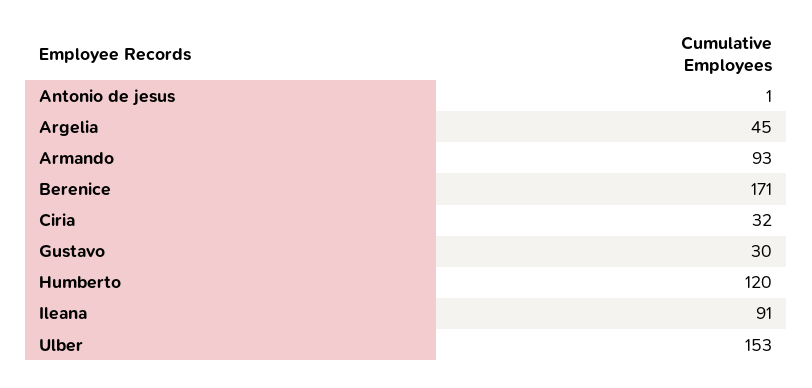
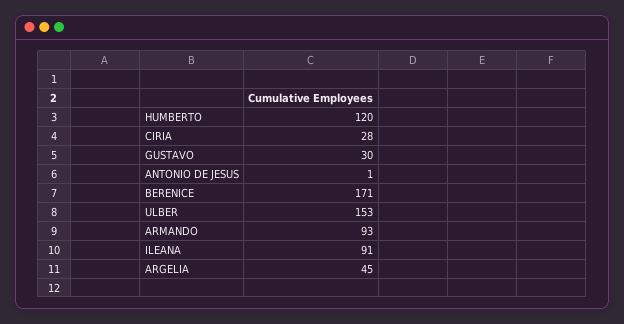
Ciria: 32 -> 28

